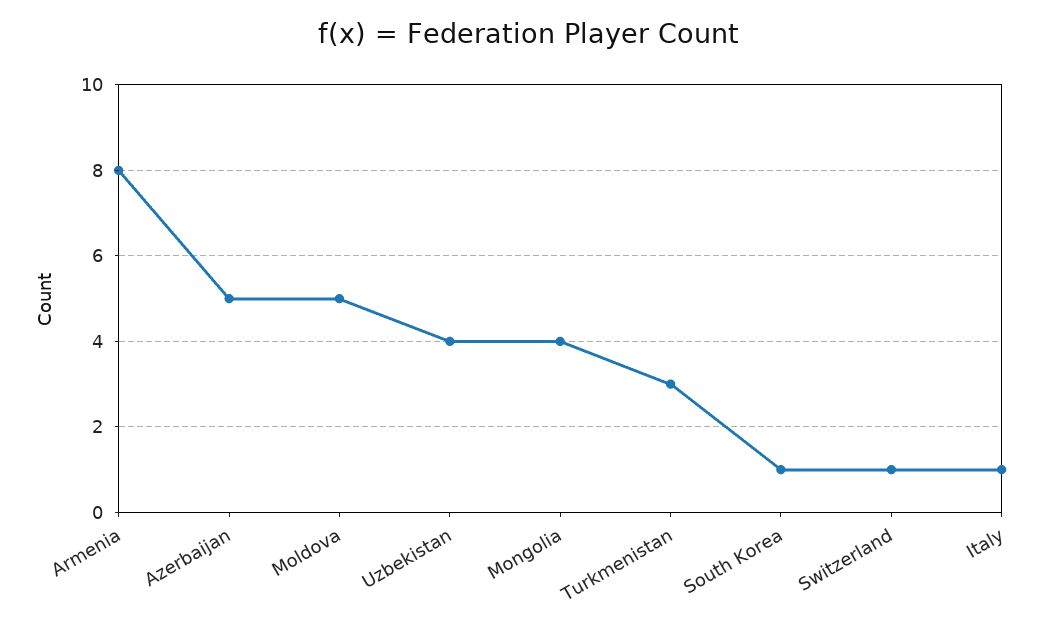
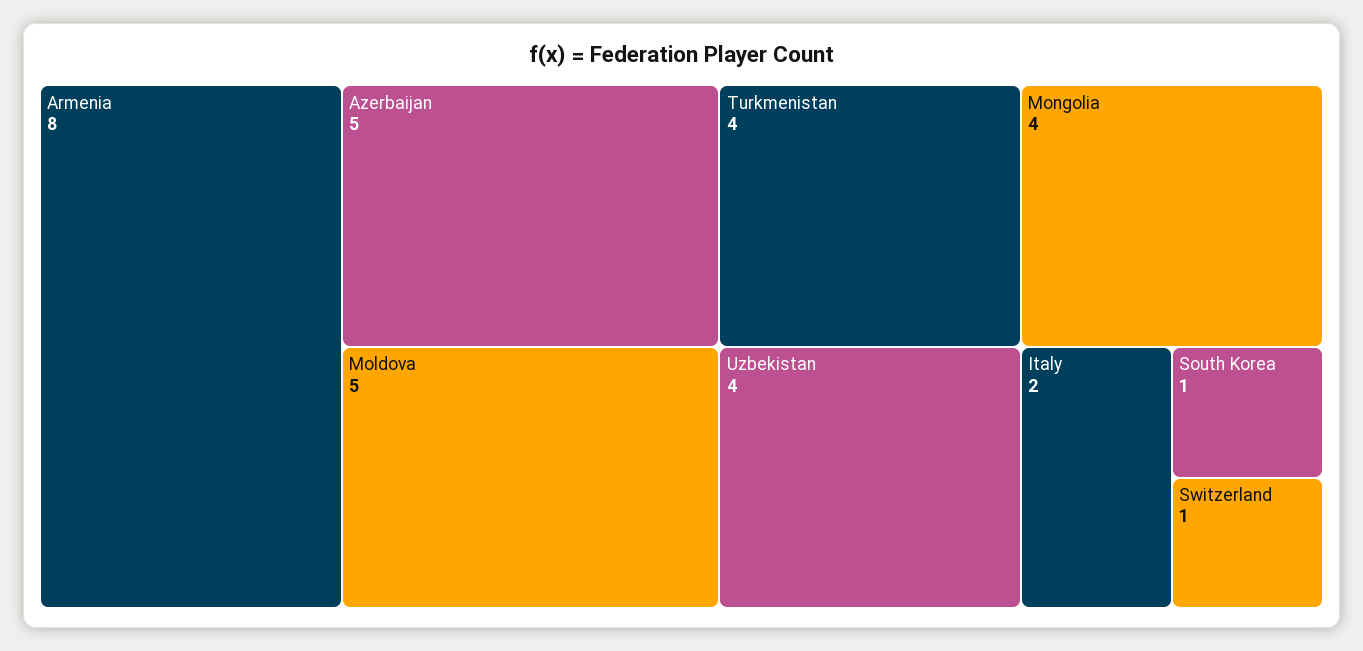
Turkmenistan: 3 -> 4
Italy: 1 -> 2

